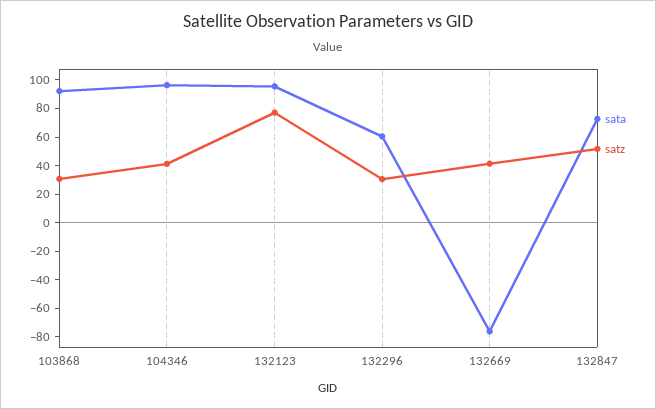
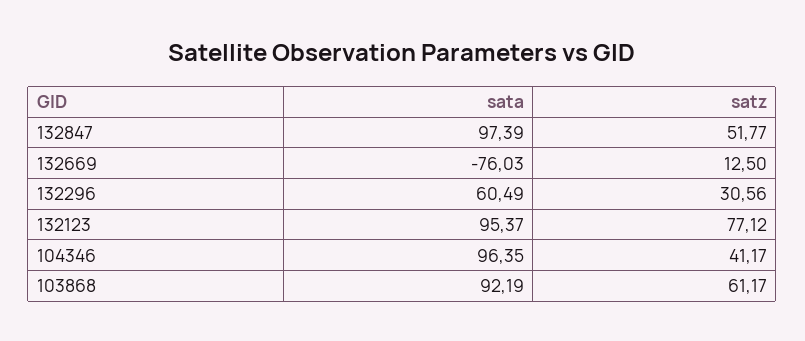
satz, 103868: 30 -> 61.17
satz, 132669: 40 -> 12.5
sata, 132847: 70 -> 97.39

